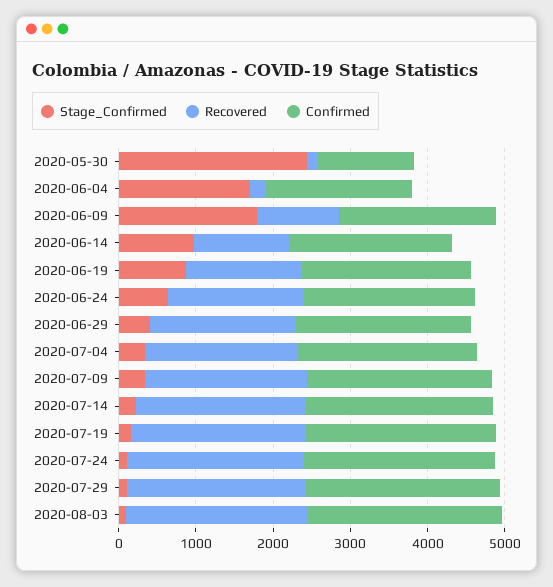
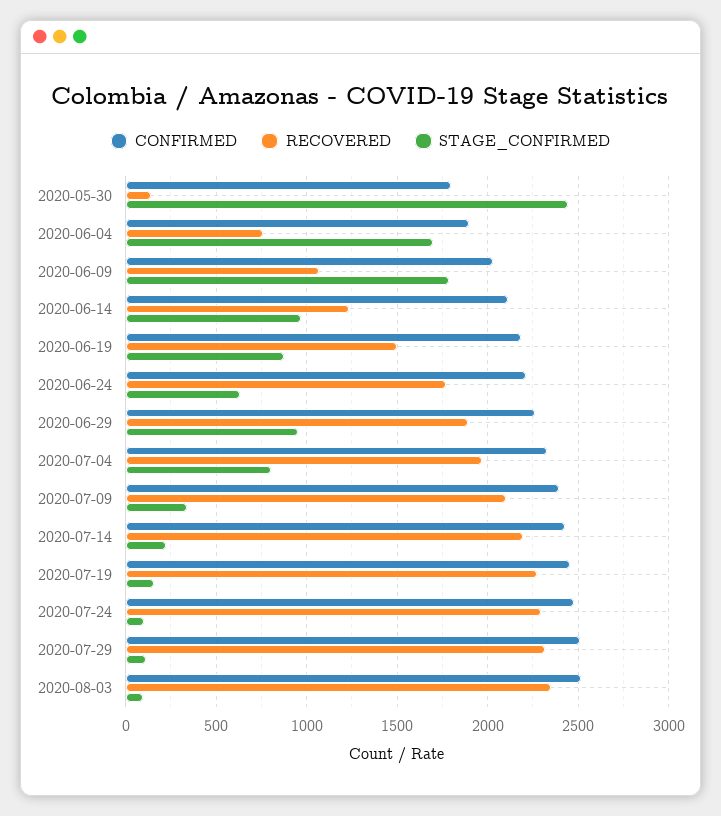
Confirmed, 2020-05-30: 1200 -> 1800
Recovered, 2020-06-04: 200 -> 750
Stage_Confirmed, 2020-06-29: 400 -> 950
Stage_Confirmed, 2020-07-04: 400 -> 800

